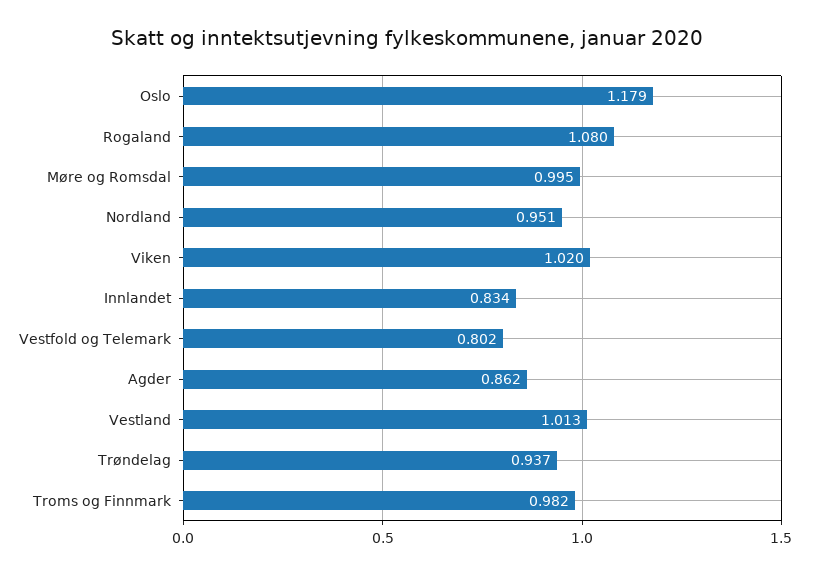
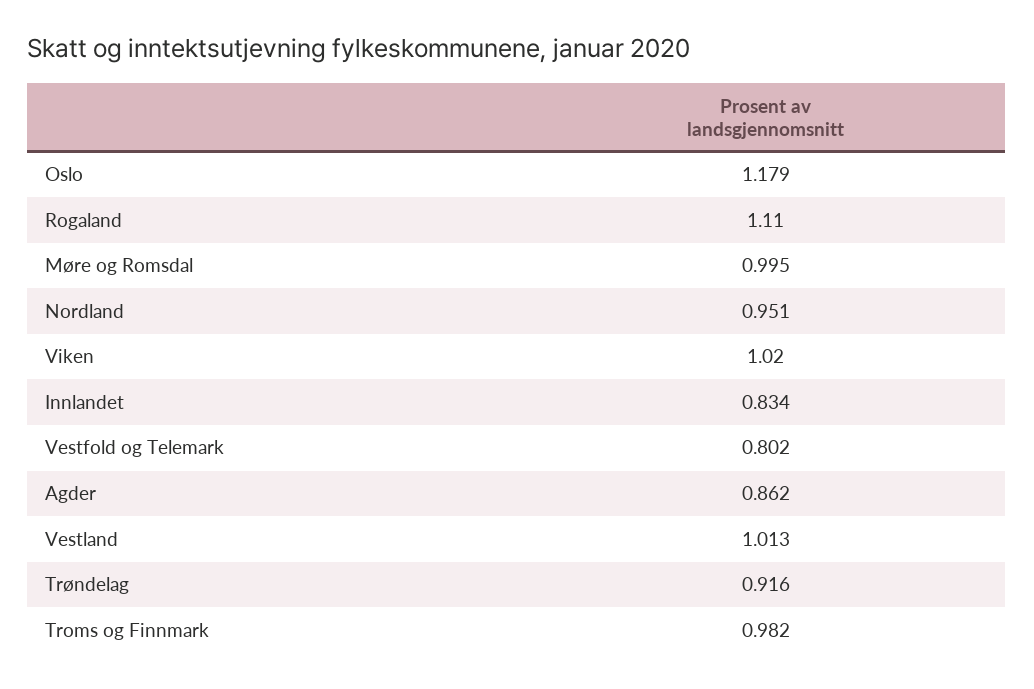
Rogaland: 1.08 -> 1.11
Trøndelag: 0.937 -> 0.916

